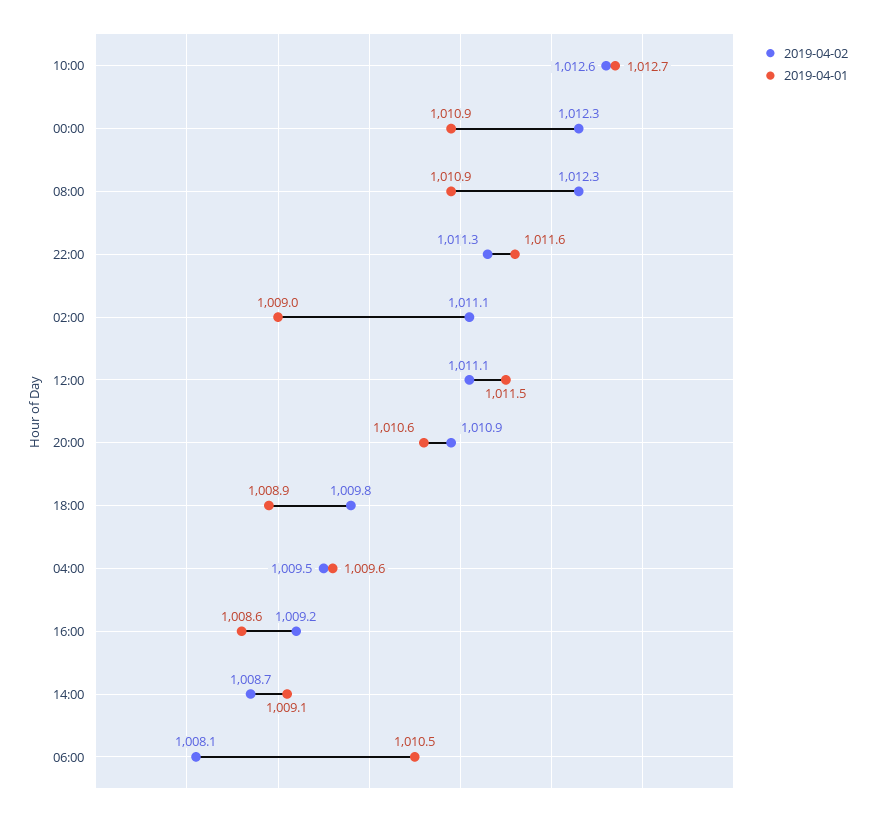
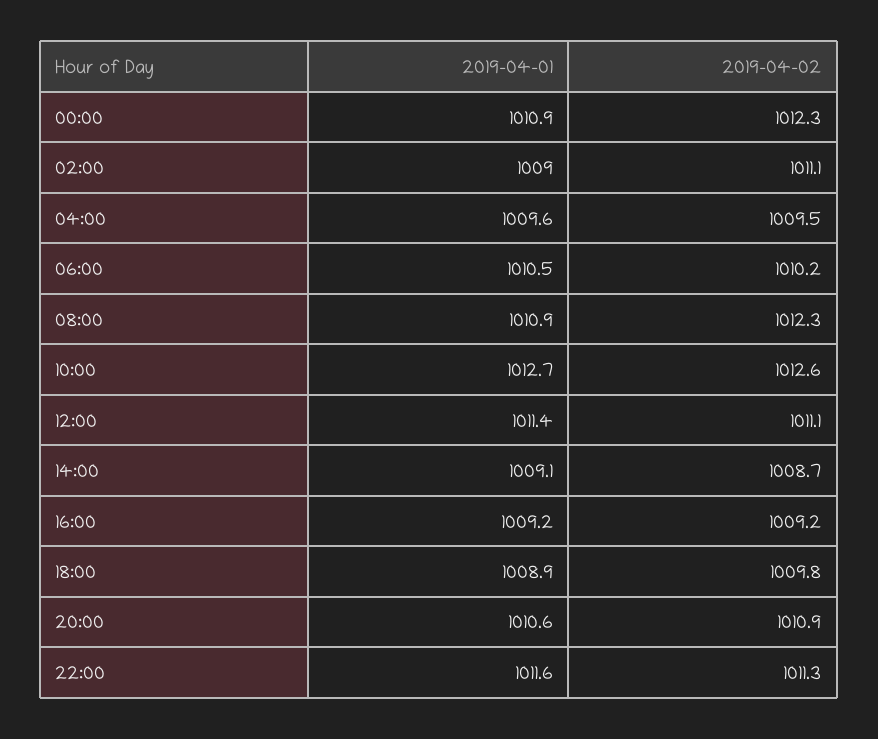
2019-04-01, 12:00: 1011.5 -> 1011.4
2019-04-01, 16:00: 1008.6 -> 1009.2
2019-04-02, 06:00: 1008.1 -> 1010.2

